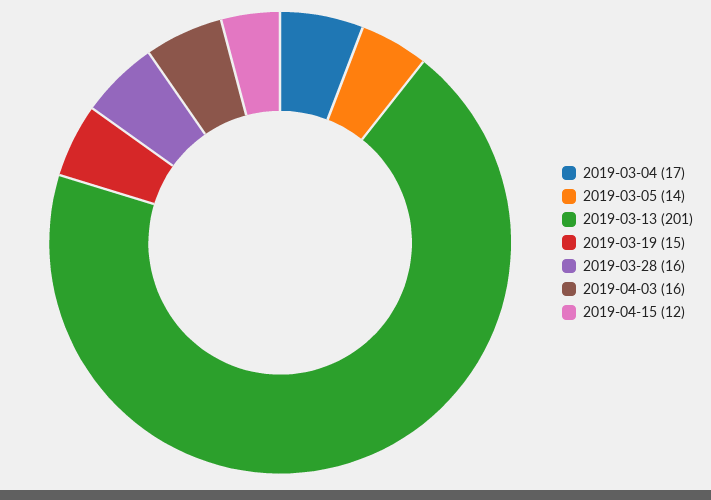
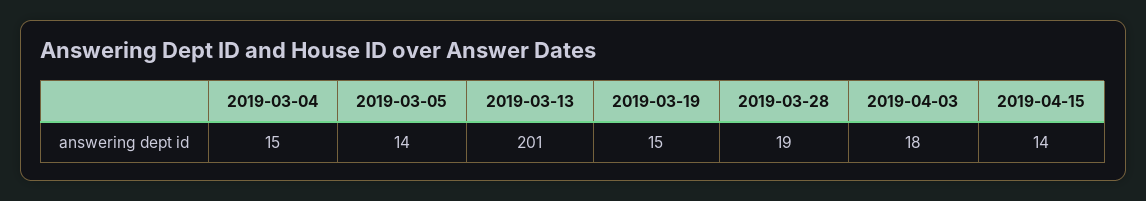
2019-03-04: 17 -> 15
2019-03-28: 16 -> 19
2019-04-03: 16 -> 18
2019-04-15: 12 -> 14

